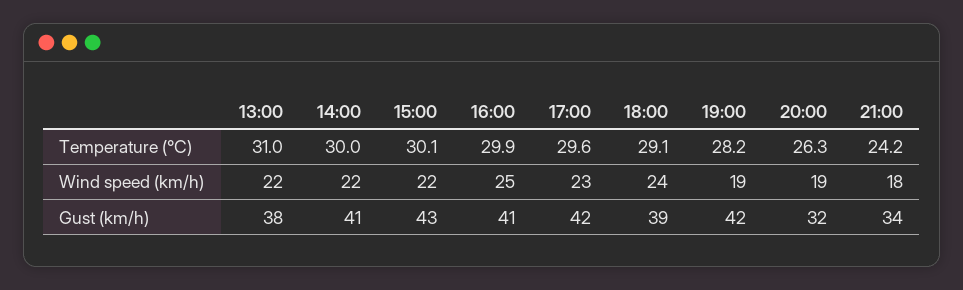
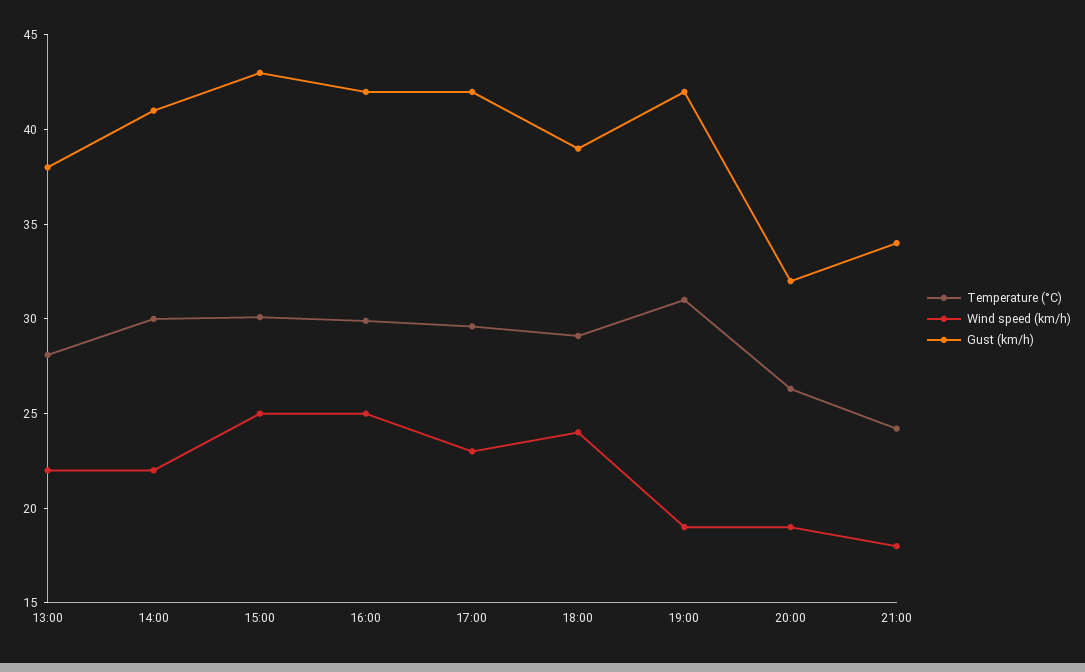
Temperature (°C), 13:00: 31 -> 28
Temperature (°C), 19:00: 28.2 -> 31
Wind speed (km/h), 15:00: 22 -> 25
Gust (km/h), 16:00: 41 -> 42

